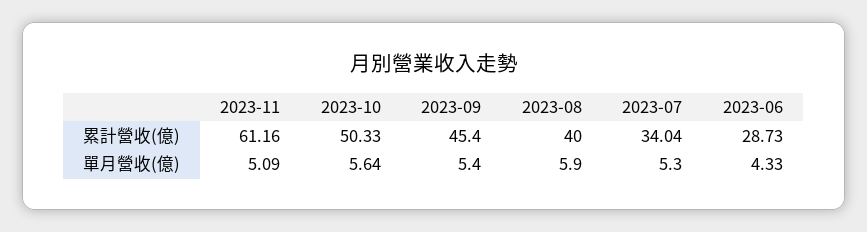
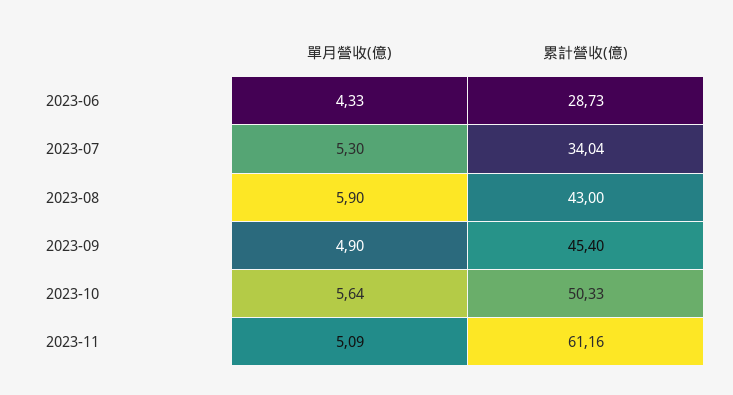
2023-08, 累計營收(億): 40 -> 43
2023-09, 單月營收(億): 5.4 -> 4.9

